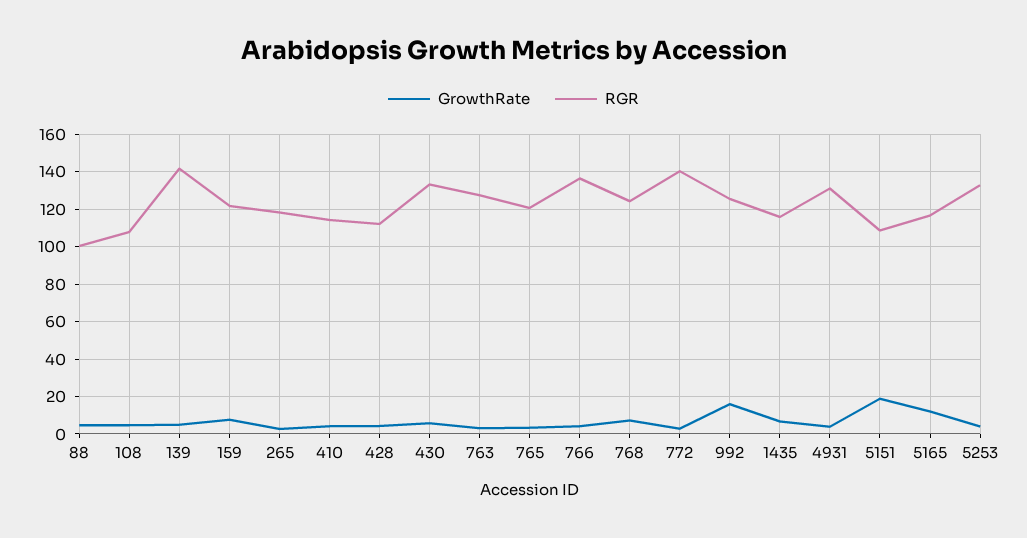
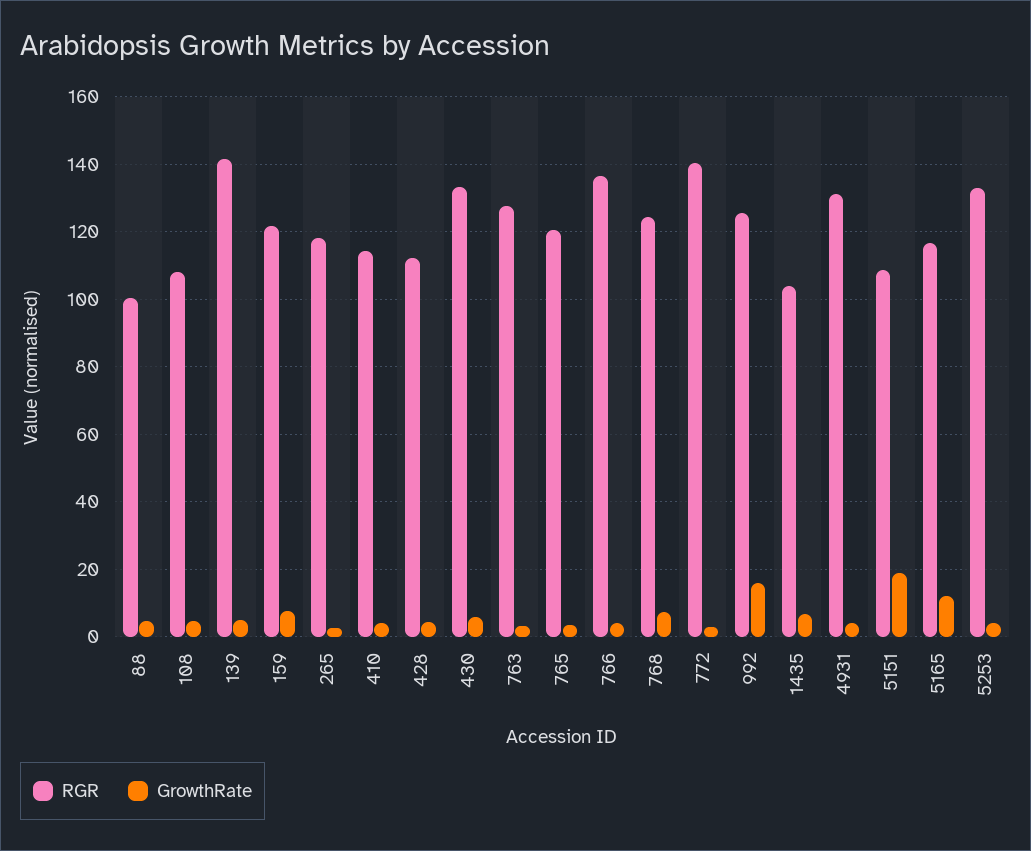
RGR, 1435: 115 -> 104

